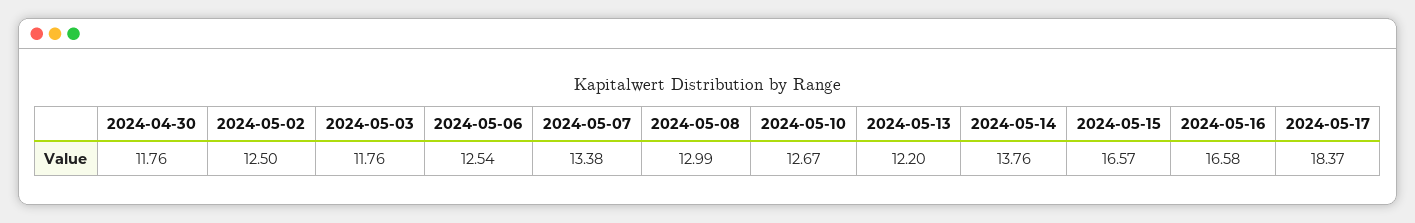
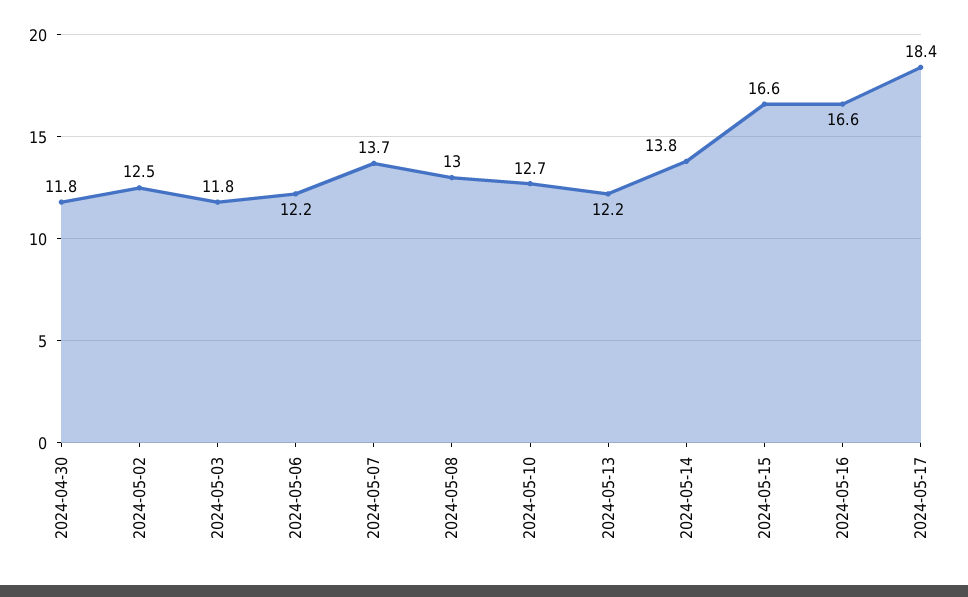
2024-05-06: 12.54 -> 12.2
2024-05-07: 13.38 -> 13.7

